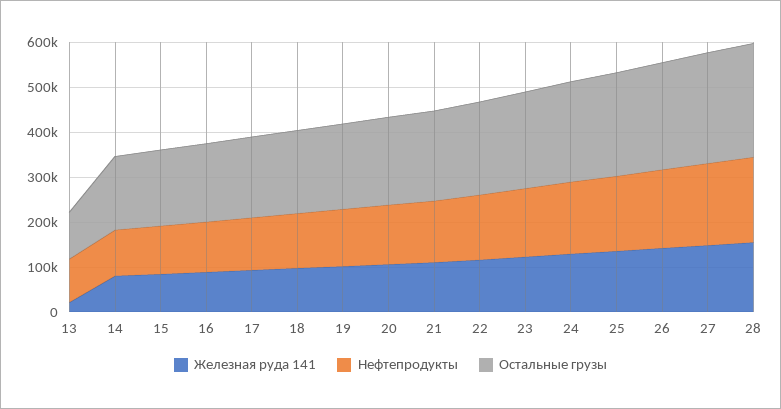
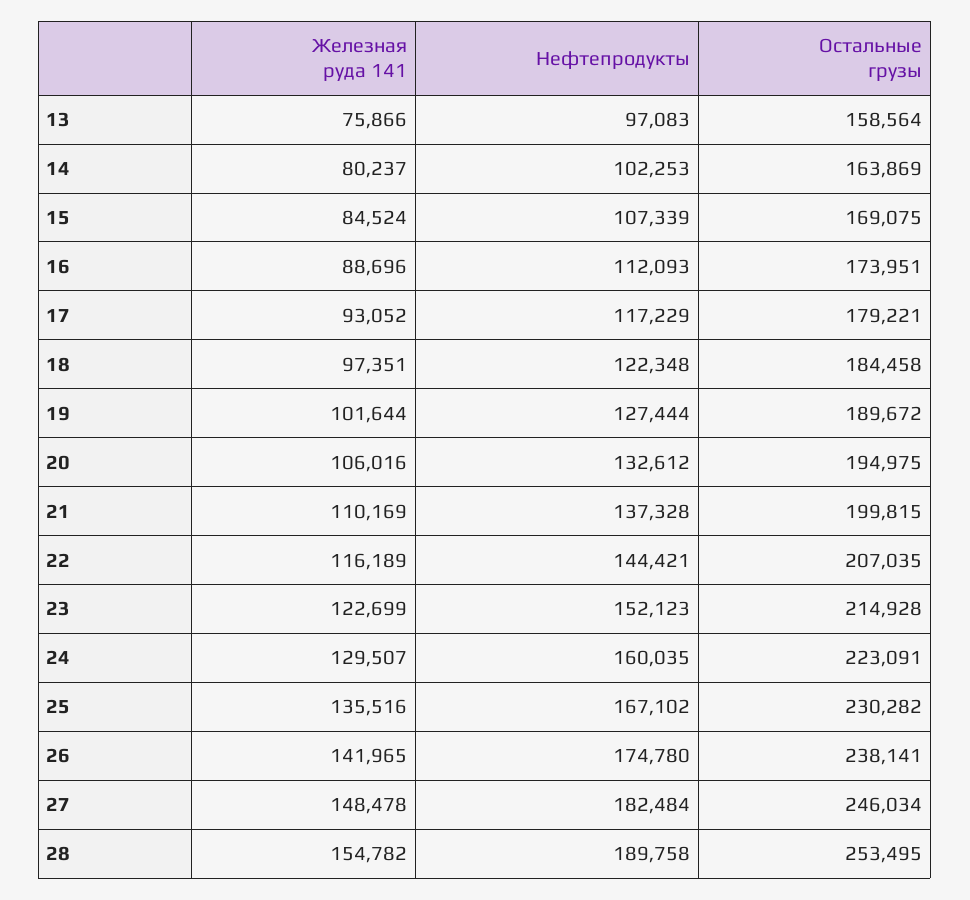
Железная руда 141, 13: 20000 -> 75866
Остальные грузы, 13: 100000 -> 158564

